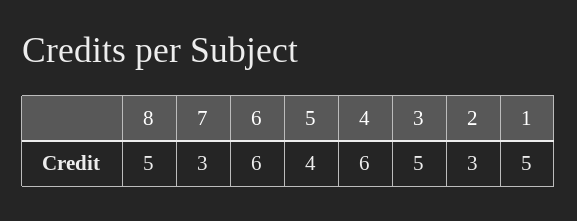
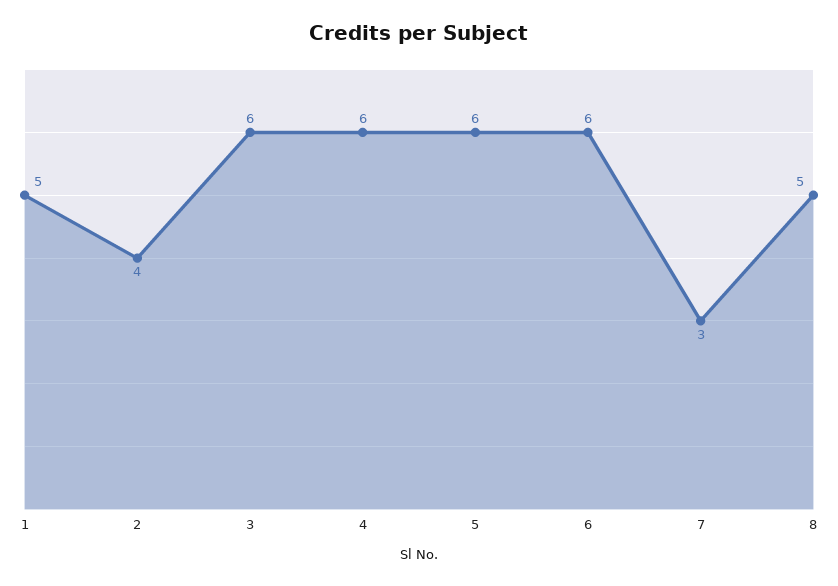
5: 4 -> 6
3: 5 -> 6
2: 3 -> 4

